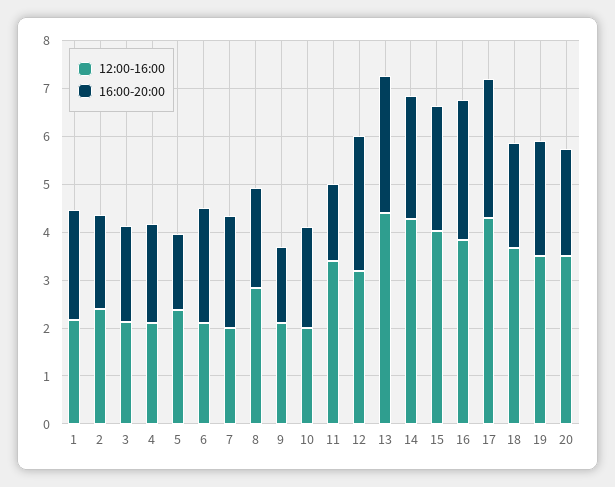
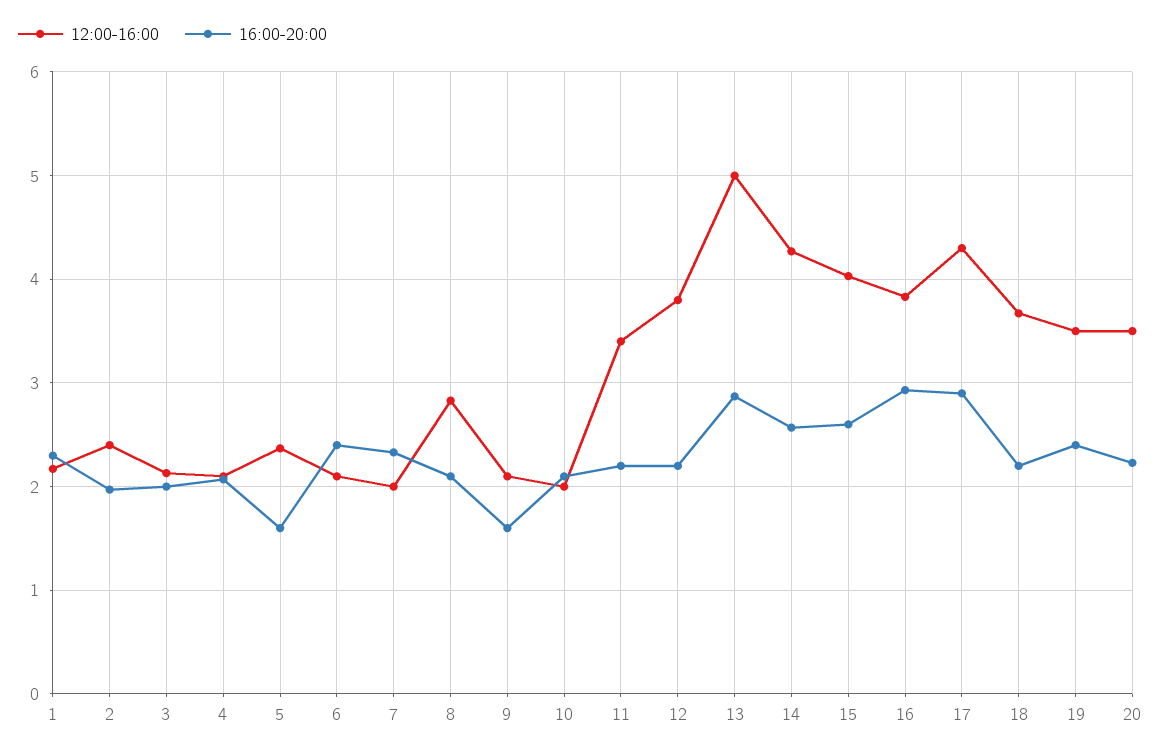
16:00-20:00, 11: 1.6 -> 2.2
12:00-16:00, 12: 3.2 -> 3.8
16:00-20:00, 12: 2.8 -> 2.2
12:00-16:00, 13: 4.4 -> 5

